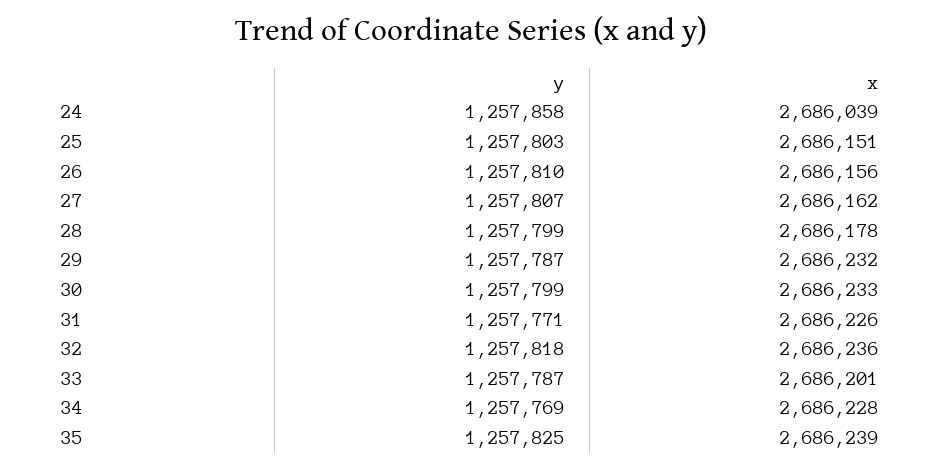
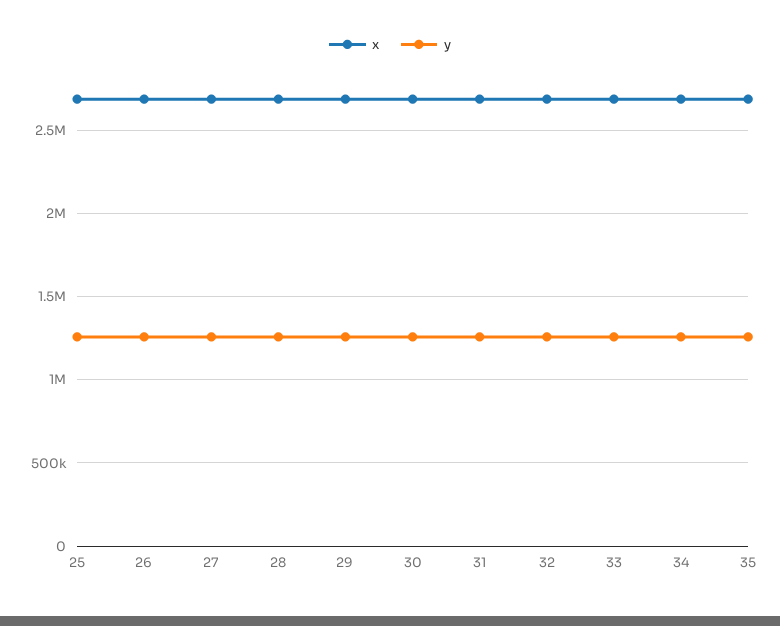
y, 24: 1257858 -> none
x, 24: 2686039 -> none

